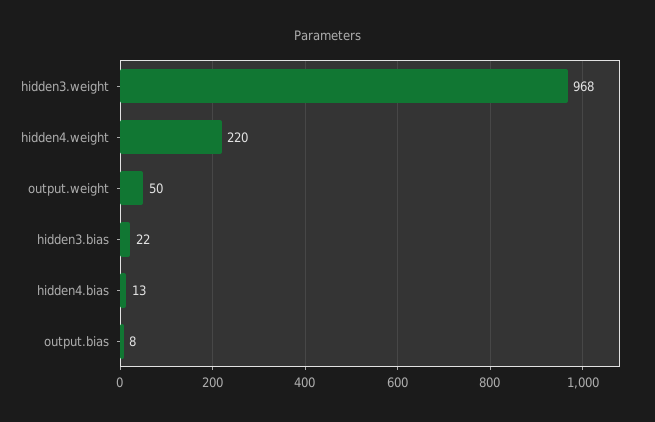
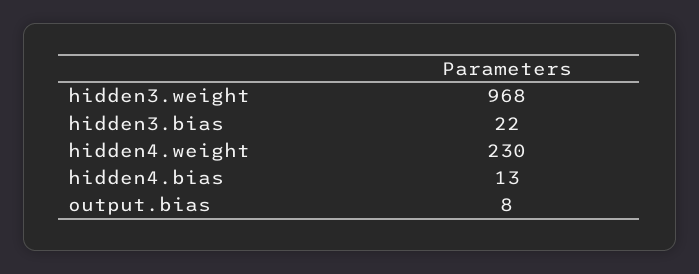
hidden4.weight: 220 -> 230
output.weight: 50 -> none

